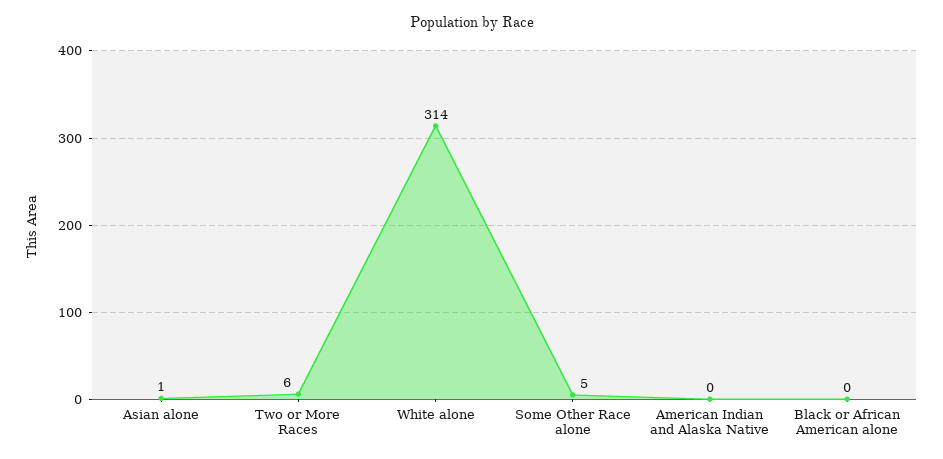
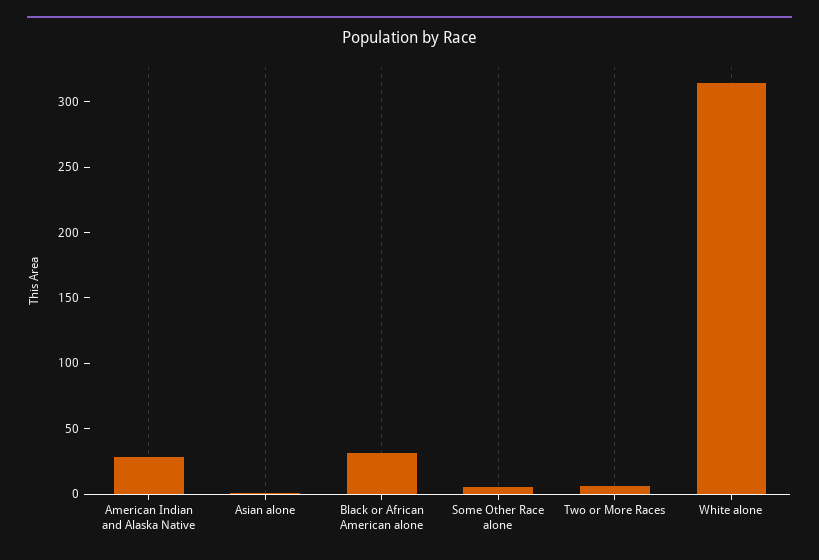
American Indian and Alaska Native: 0 -> 30
Black or African American alone: 0 -> 30

